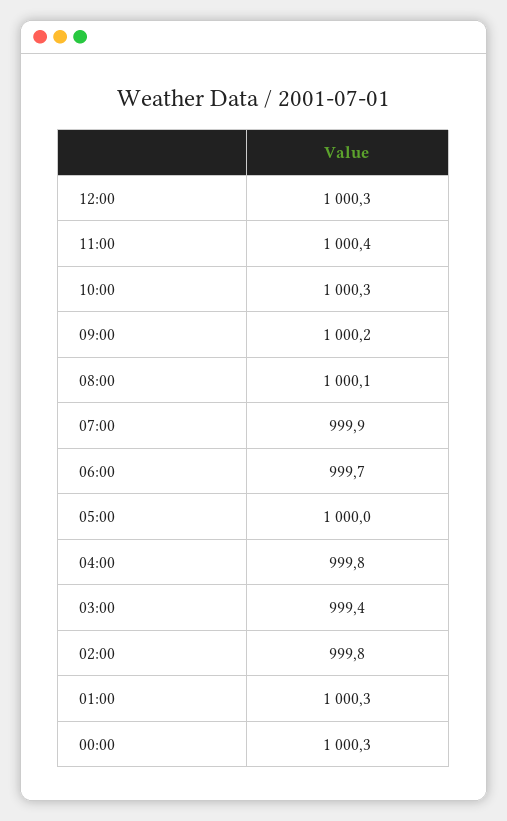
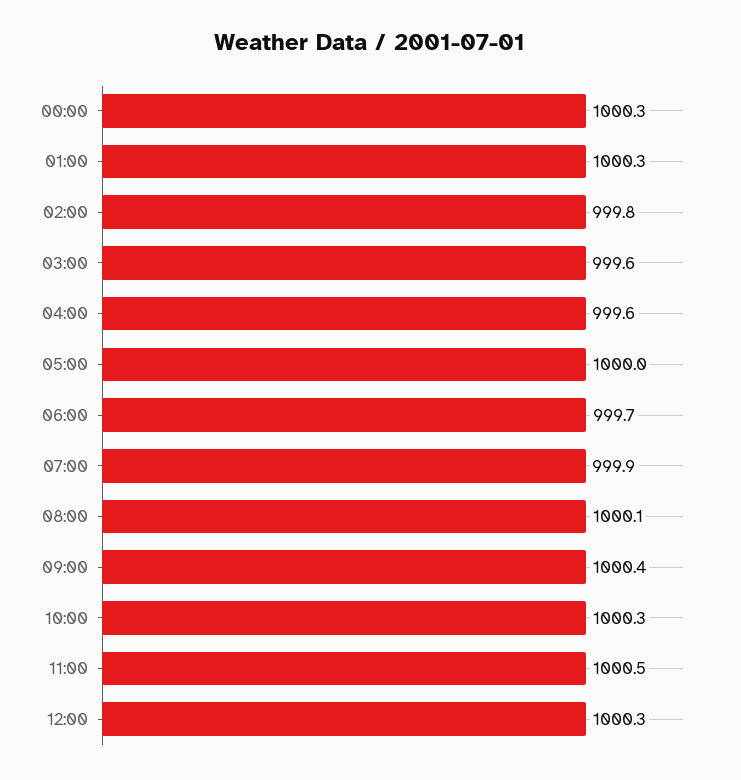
11:00: 1000.4 -> 1000.5
09:00: 1000.2 -> 1000.4
04:00: 999.8 -> 999.6
03:00: 999.4 -> 999.6

